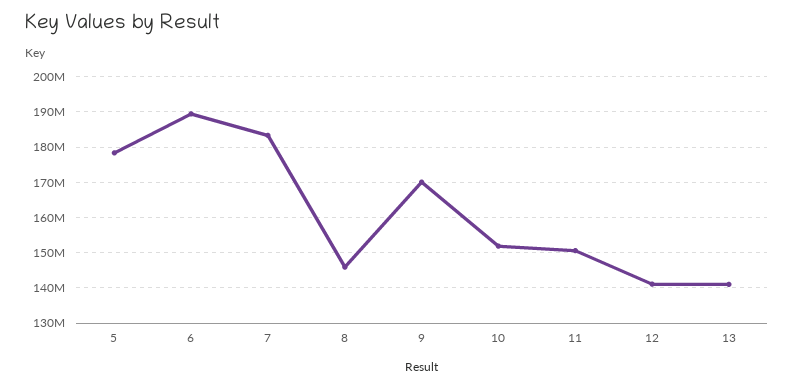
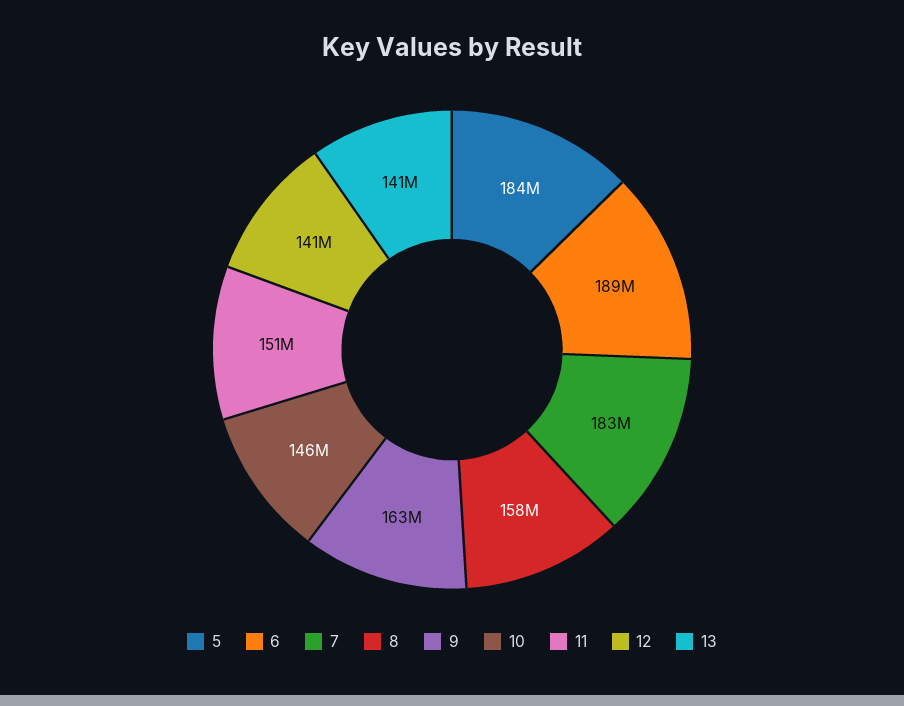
5: 178000000 -> 184000000
8: 146000000 -> 158000000
9: 170000000 -> 163000000
10: 152000000 -> 146000000

